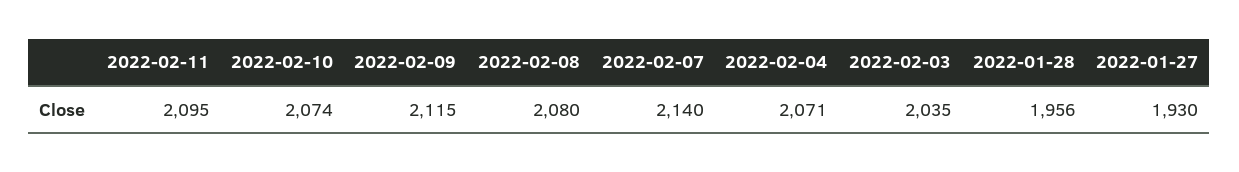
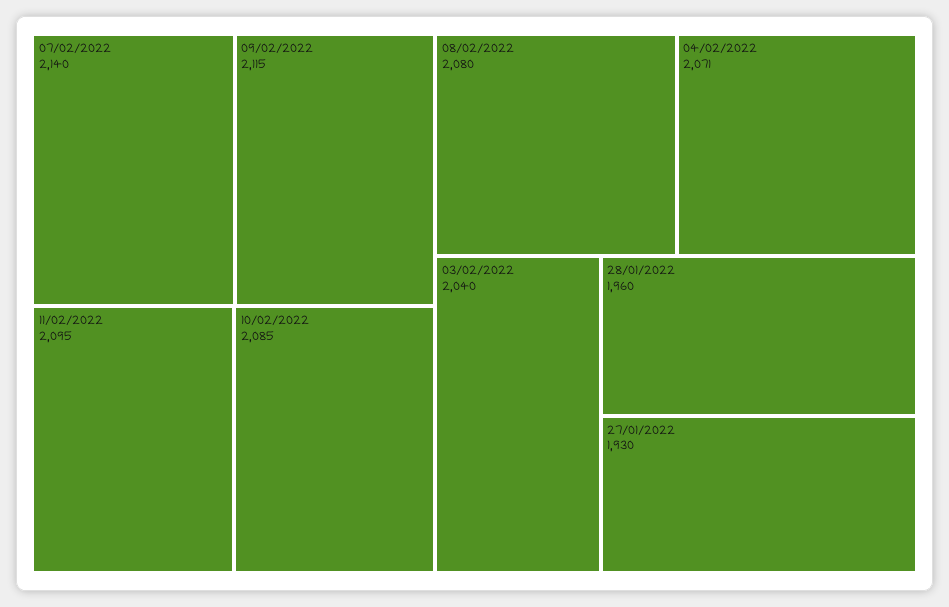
2022-02-10: 2074 -> 2085
2022-02-03: 2035 -> 2040
2022-01-28: 1956 -> 1960

